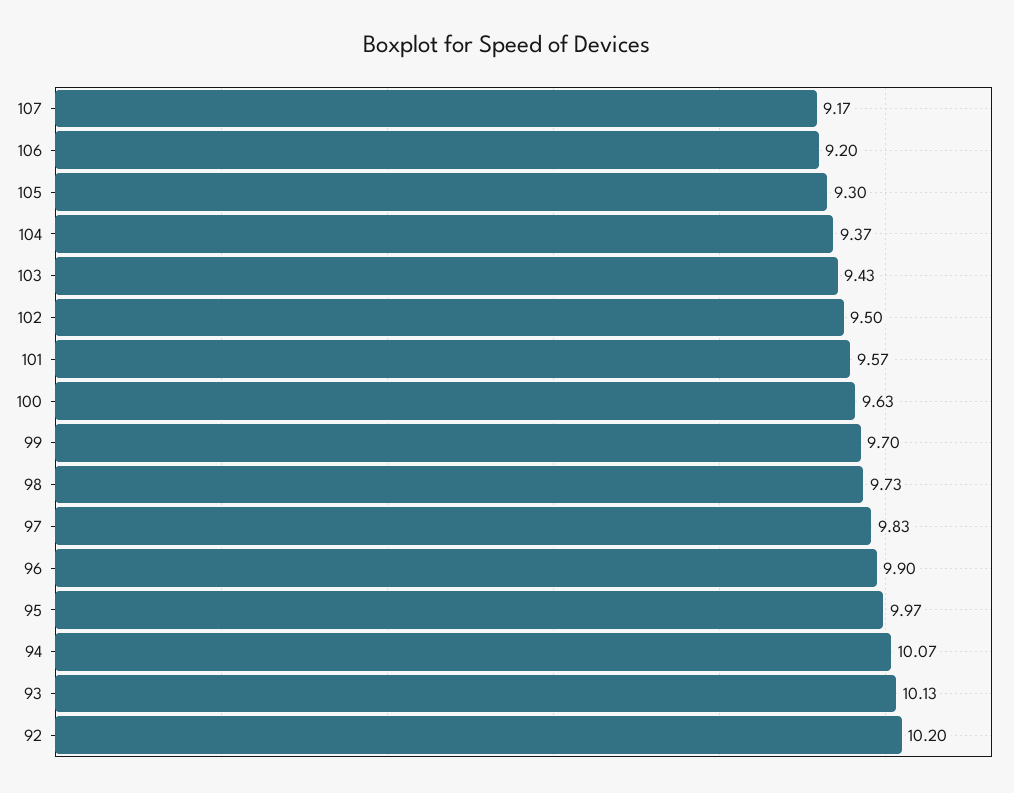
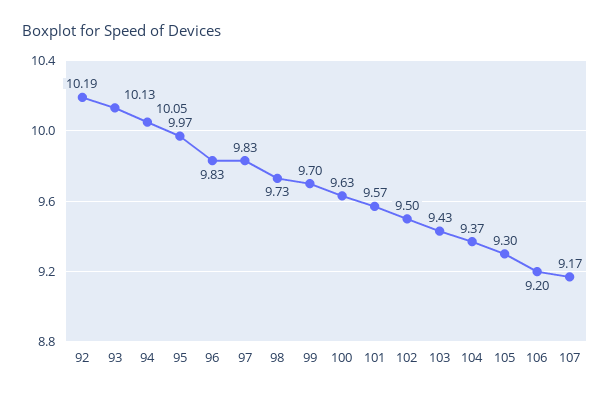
96: 9.9 -> 9.83
94: 10.07 -> 10.05
92: 10.2 -> 10.19

